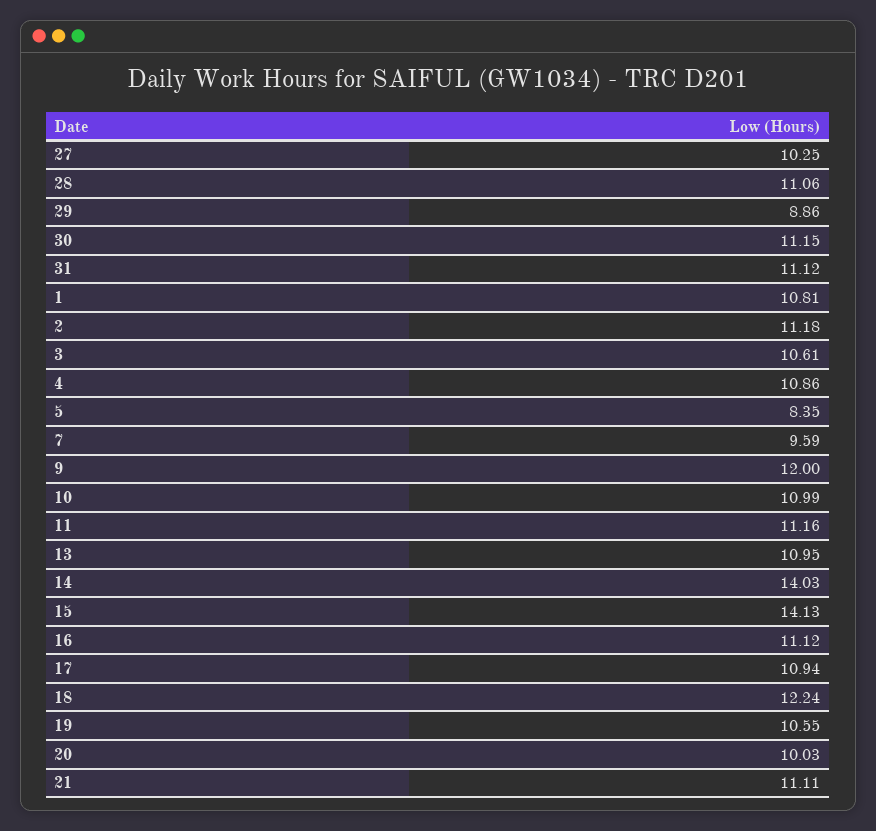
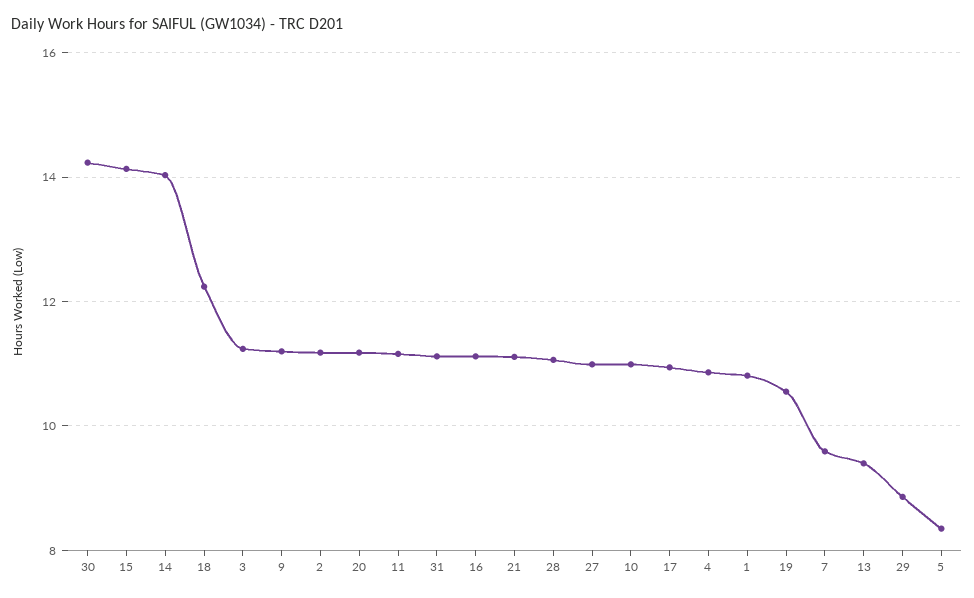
27: 10.25 -> 11
30: 11.15 -> 14.2
3: 10.61 -> 11.2
9: 12 -> 11.2
13: 10.95 -> 9.4
20: 10.03 -> 11.2

